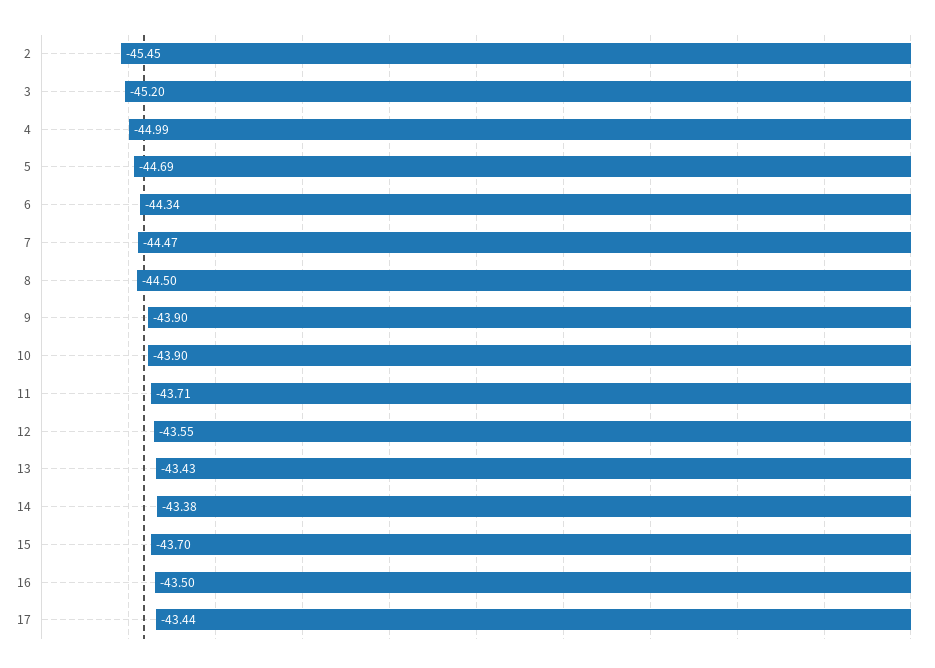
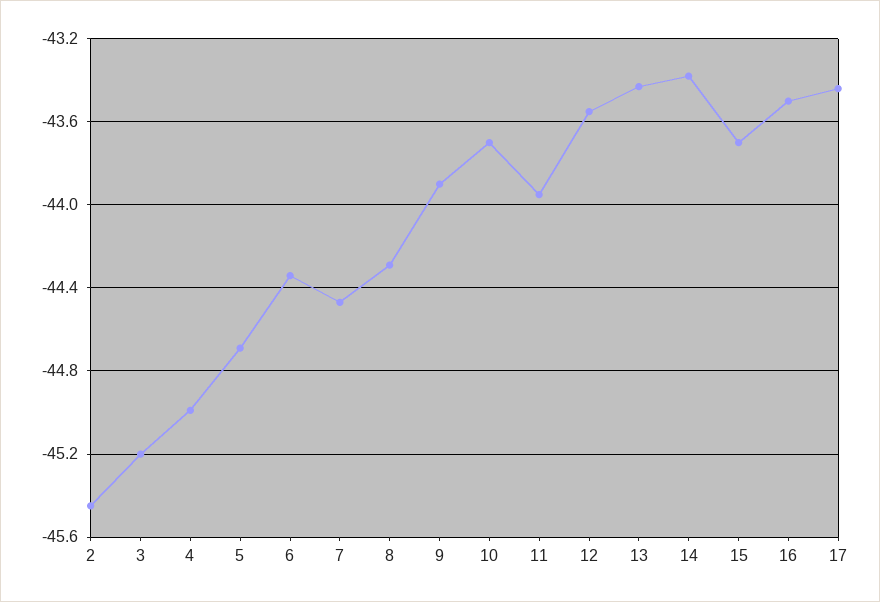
8: -44.5 -> -44.3
10: -43.9 -> -43.7
11: -43.71 -> -43.95

